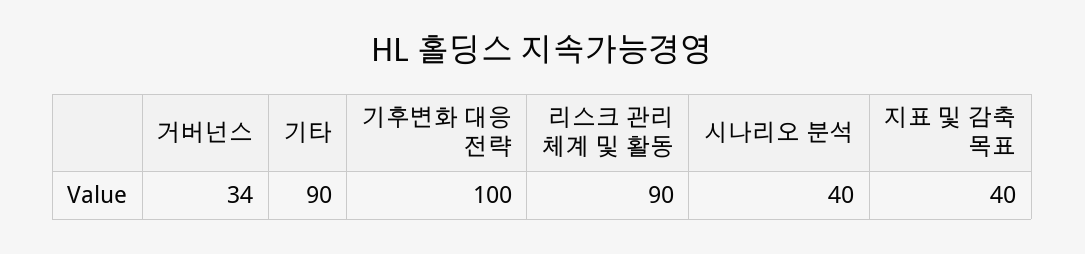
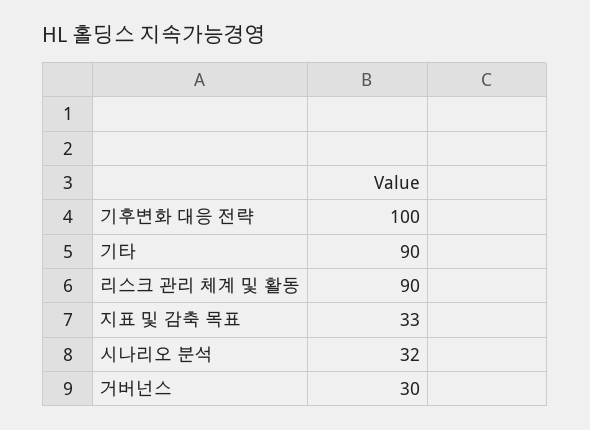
거버넌스: 34 -> 30
시나리오 분석: 40 -> 32
지표 및 감축 목표: 40 -> 33

